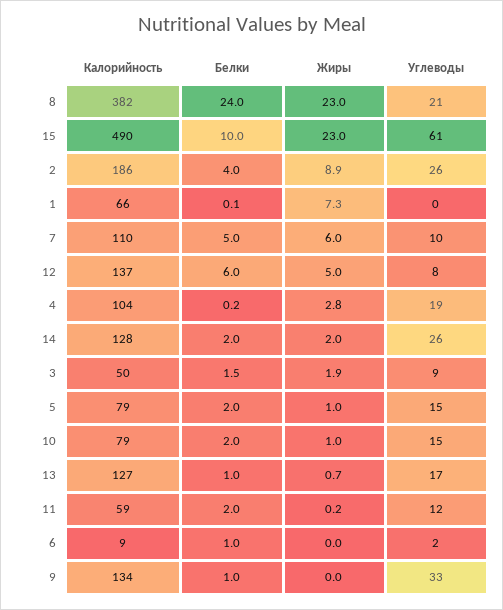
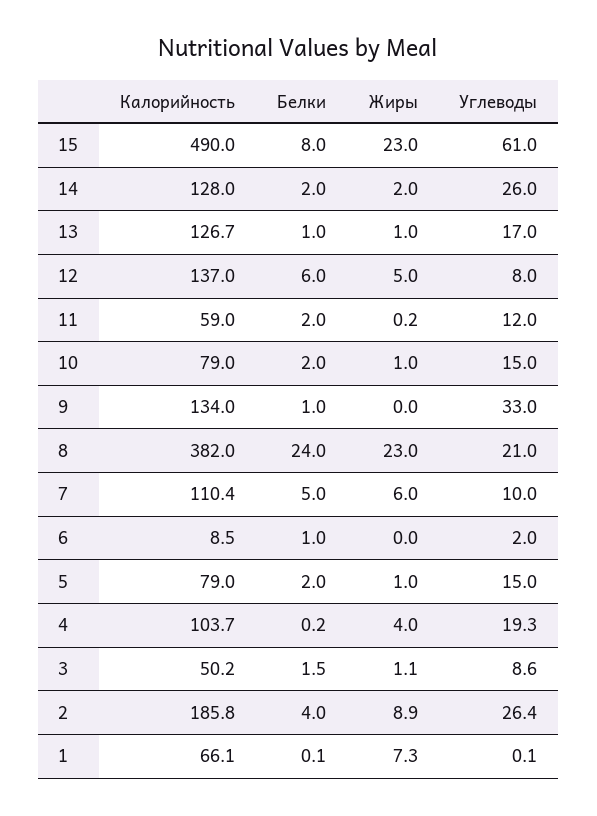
Белки, 15: 10 -> 8
Жиры, 4: 2.8 -> 4
Жиры, 3: 1.9 -> 1.1
Жиры, 13: 0.7 -> 1

